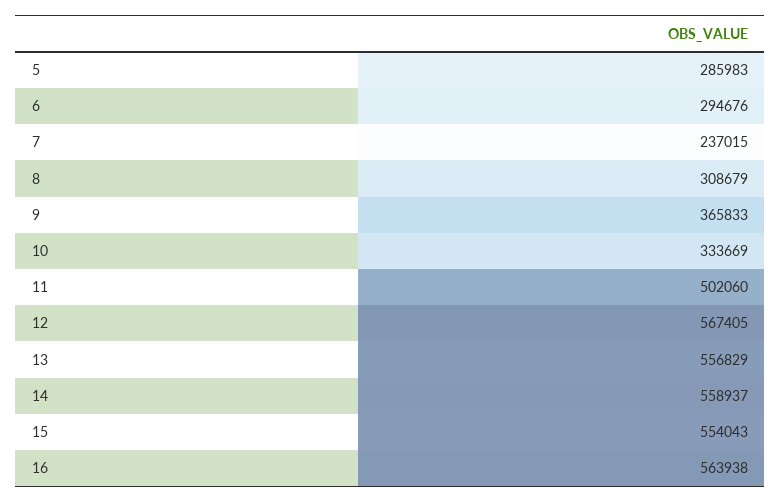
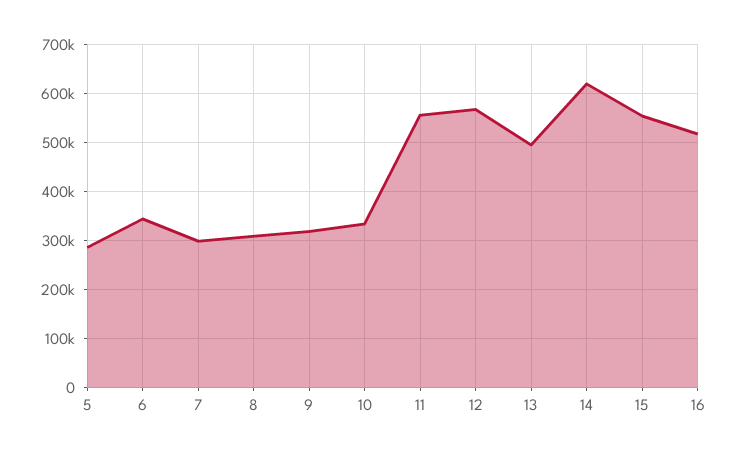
6: 294676 -> 340000
7: 237015 -> 300000
9: 365833 -> 320000
11: 502060 -> 560000
13: 556829 -> 500000
14: 558937 -> 620000
16: 563938 -> 520000

